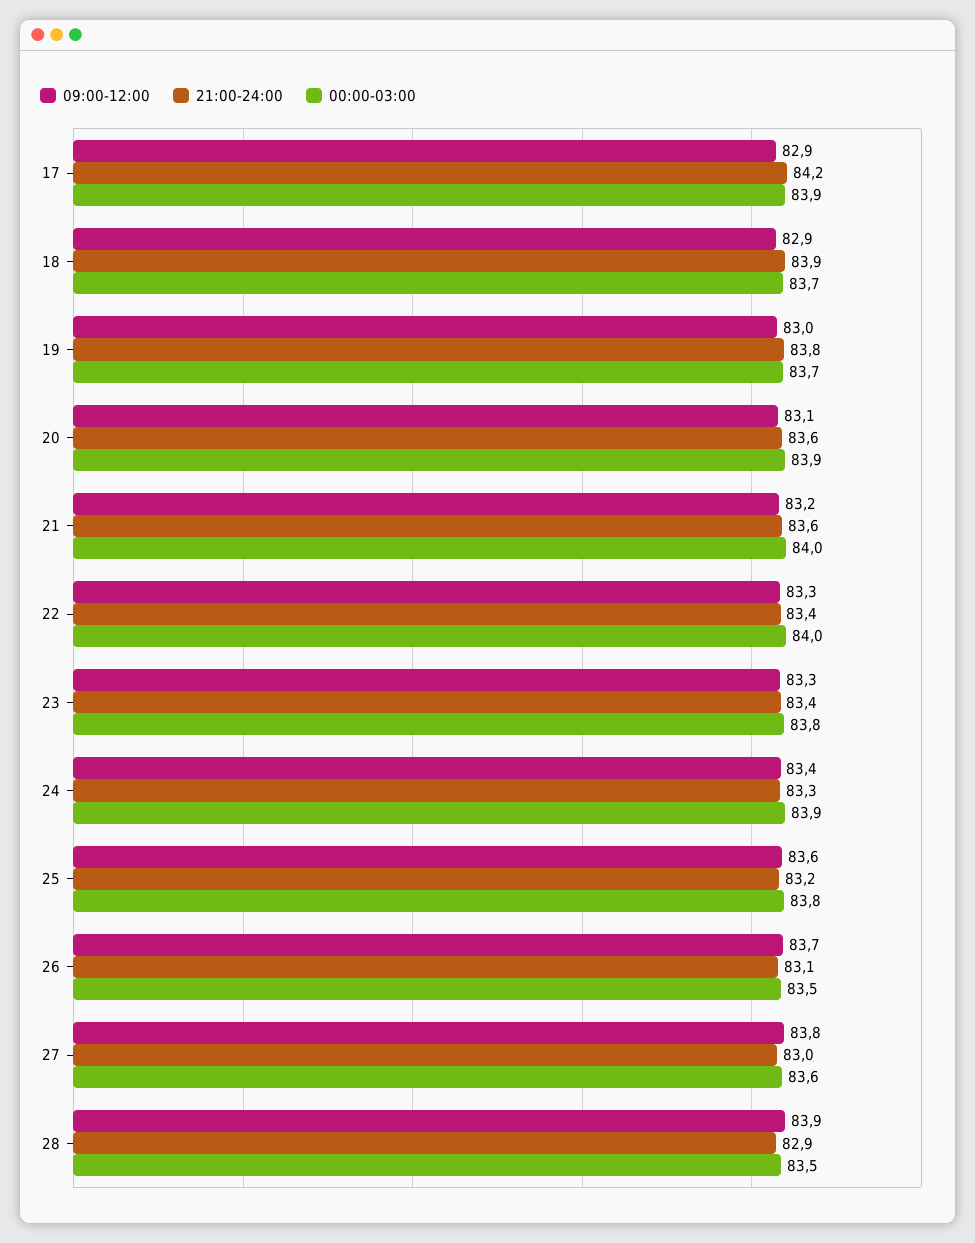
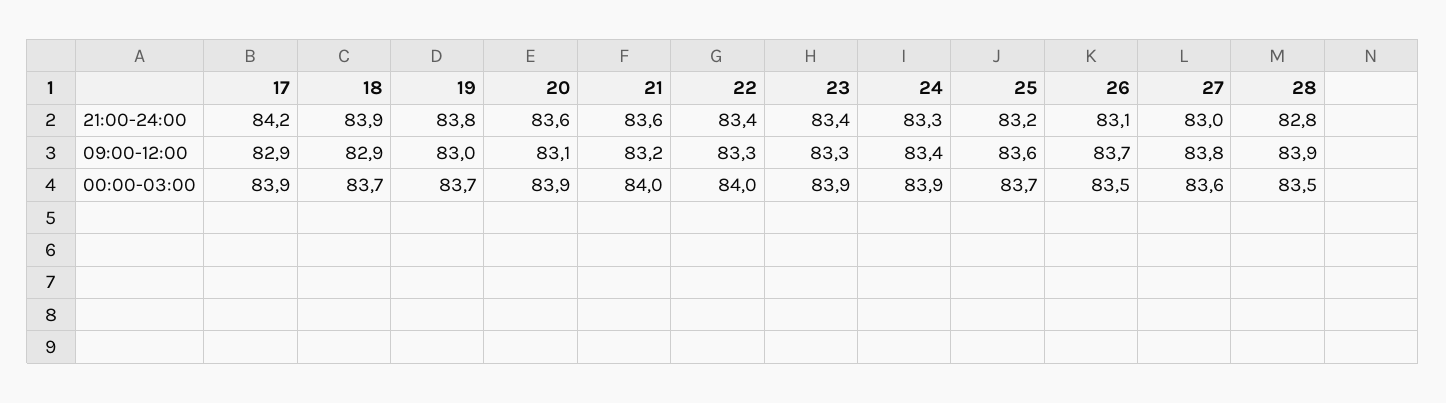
00:00-03:00, 23: 83.8 -> 83.9
00:00-03:00, 25: 83.8 -> 83.7
21:00-24:00, 28: 82.9 -> 82.8

